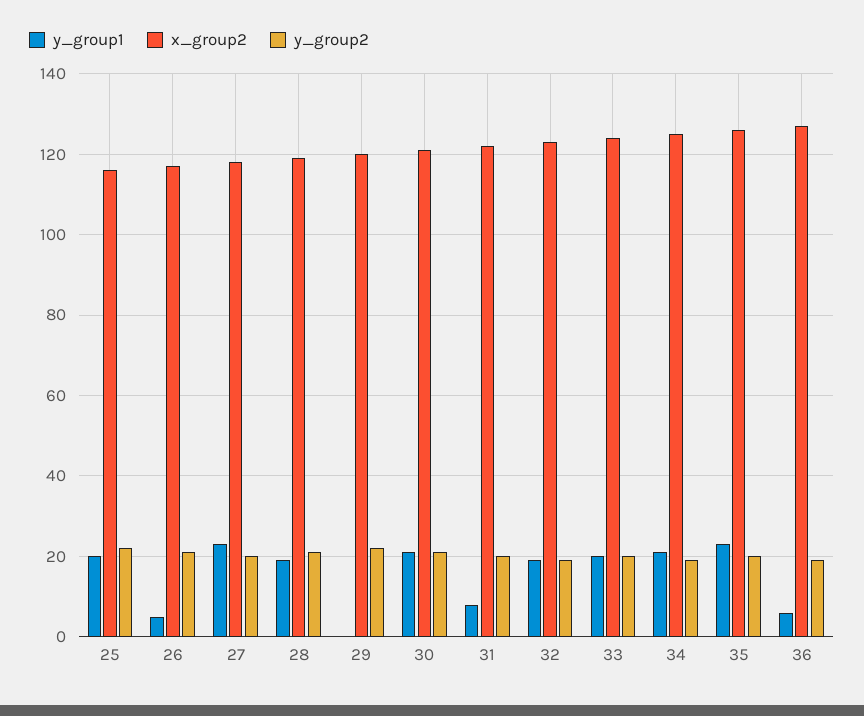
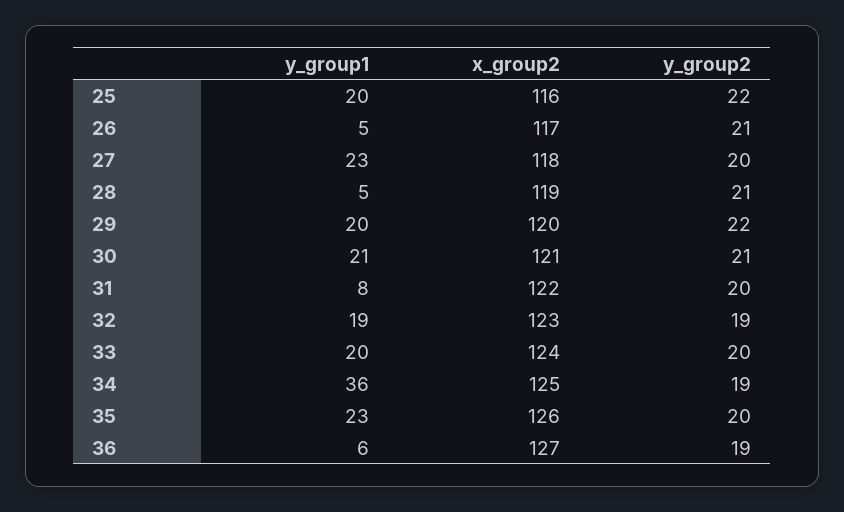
y_group1, 28: 20 -> 5
y_group1, 29: 0 -> 20
y_group1, 34: 20 -> 36

